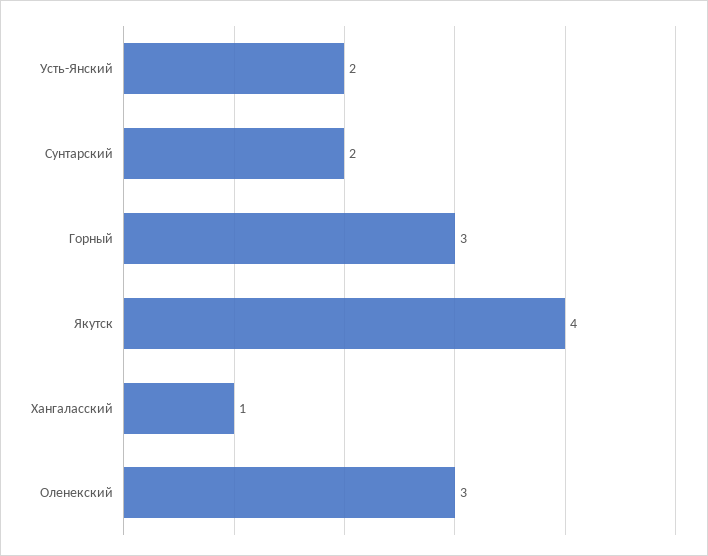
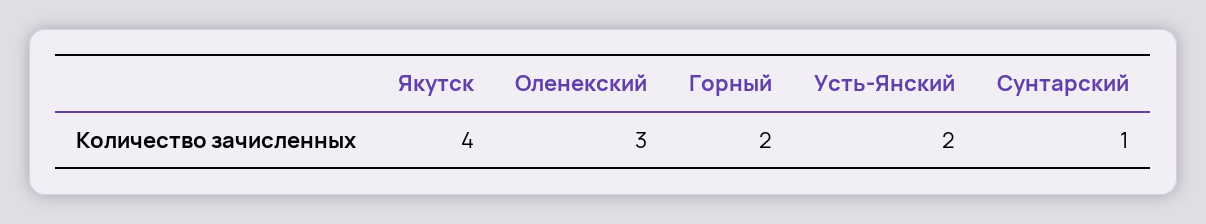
Сунтарский: 2 -> 1
Горный: 3 -> 2
Хангаласский: 1 -> none

